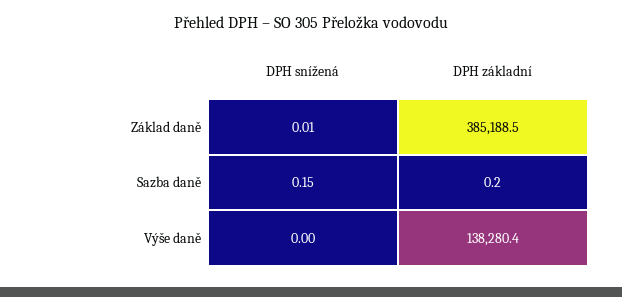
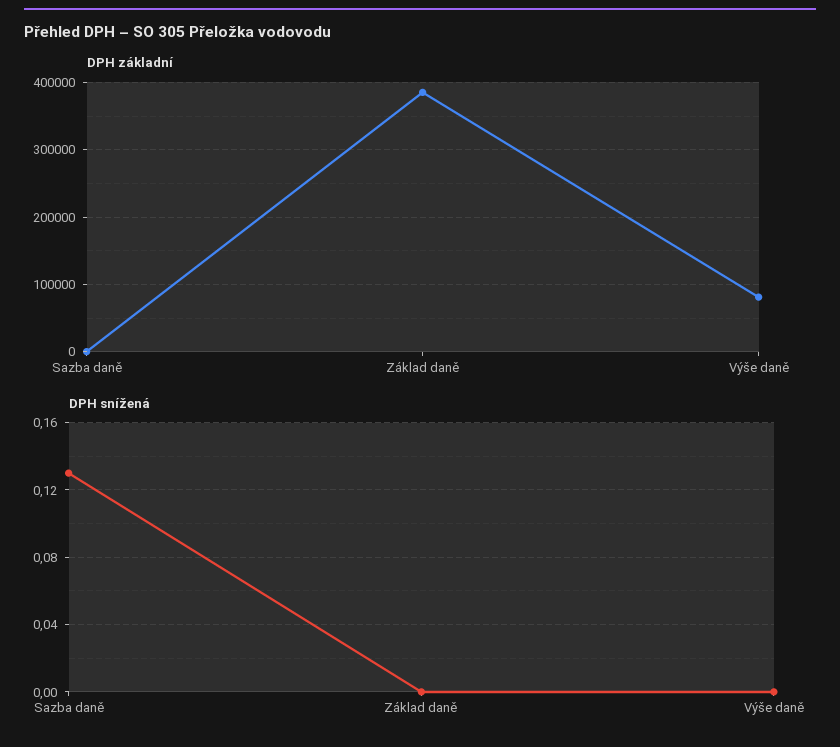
DPH snížená, Základ daně: 0.01 -> 0
DPH snížená, Sazba daně: 0.15 -> 0.13
DPH základní, Výše daně: 138280.4 -> 80000

